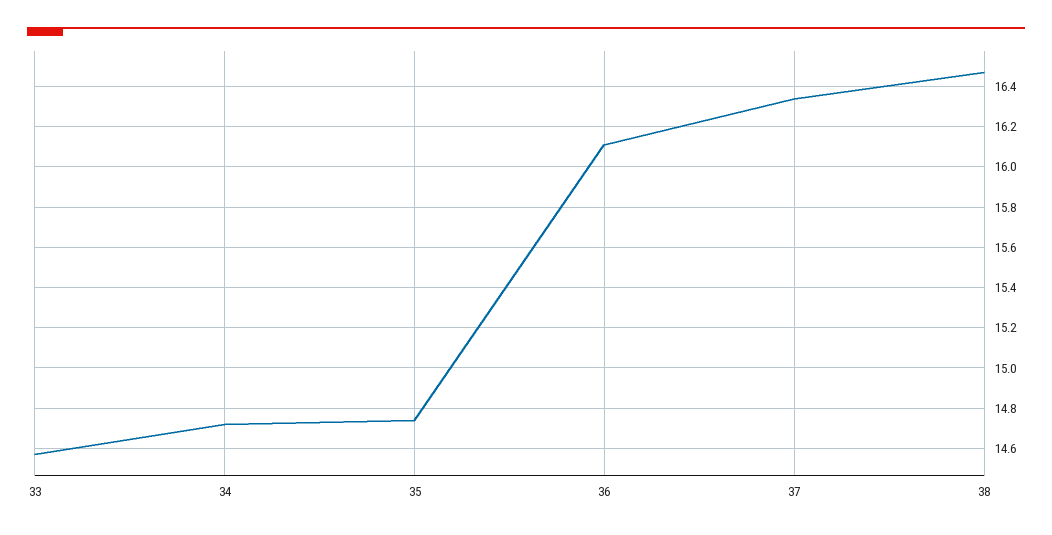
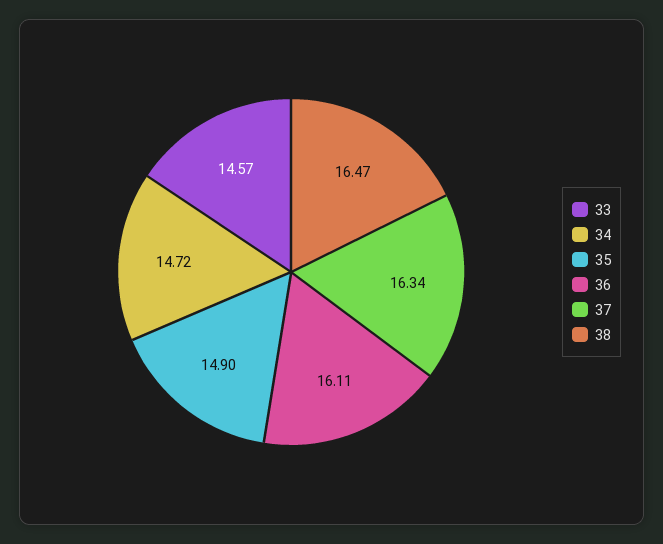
35: 14.75 -> 14.9

